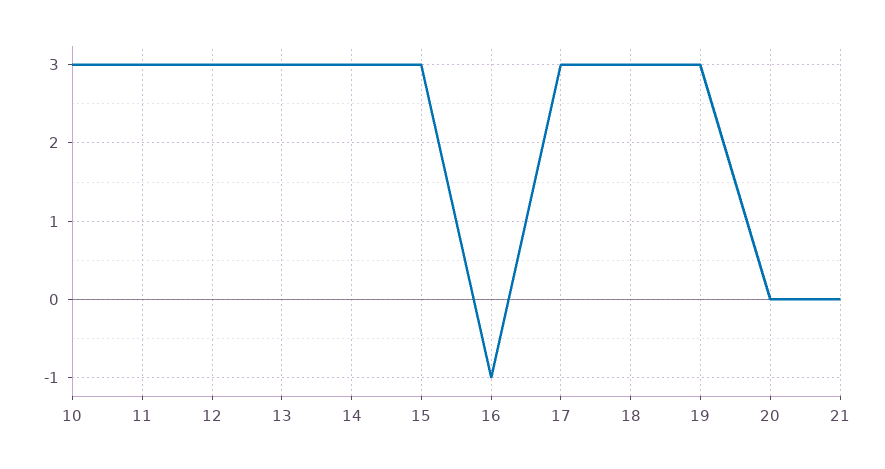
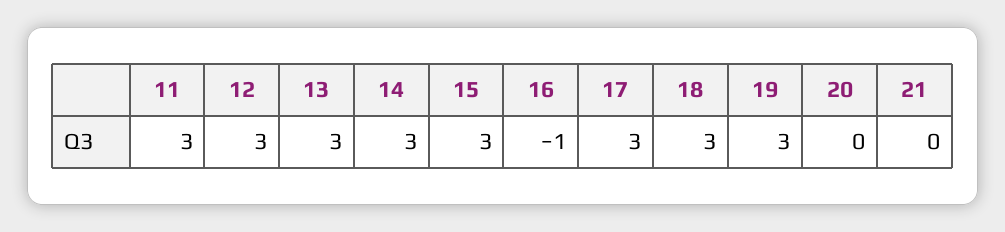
10: 3 -> none

